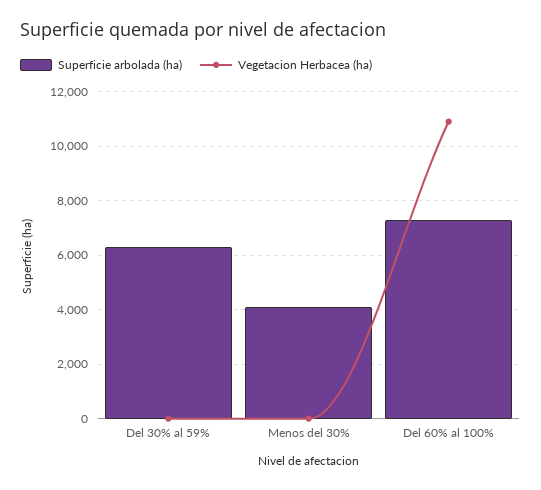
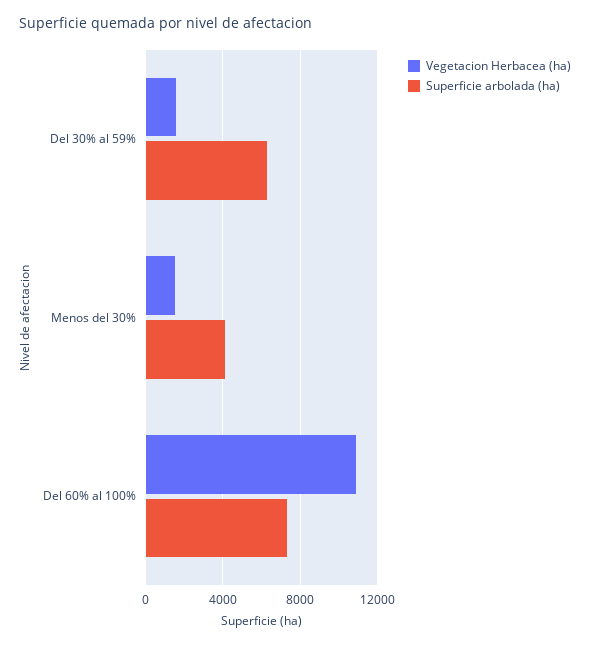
Vegetacion Herbacea (ha), Del 30% al 59%: 0 -> 1500
Vegetacion Herbacea (ha), Menos del 30%: 0 -> 1500

